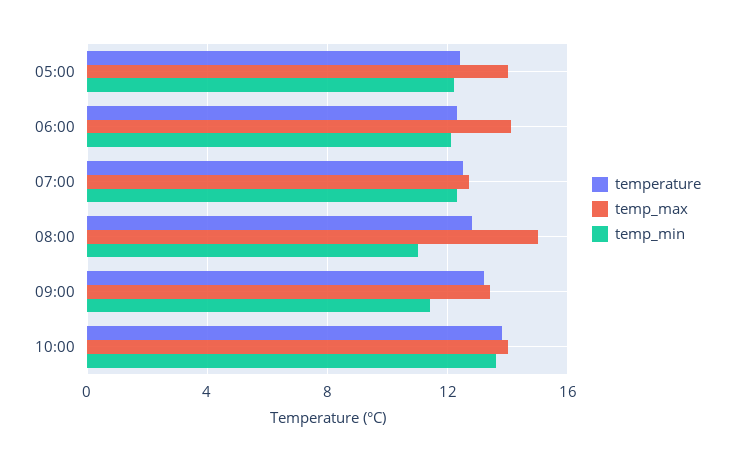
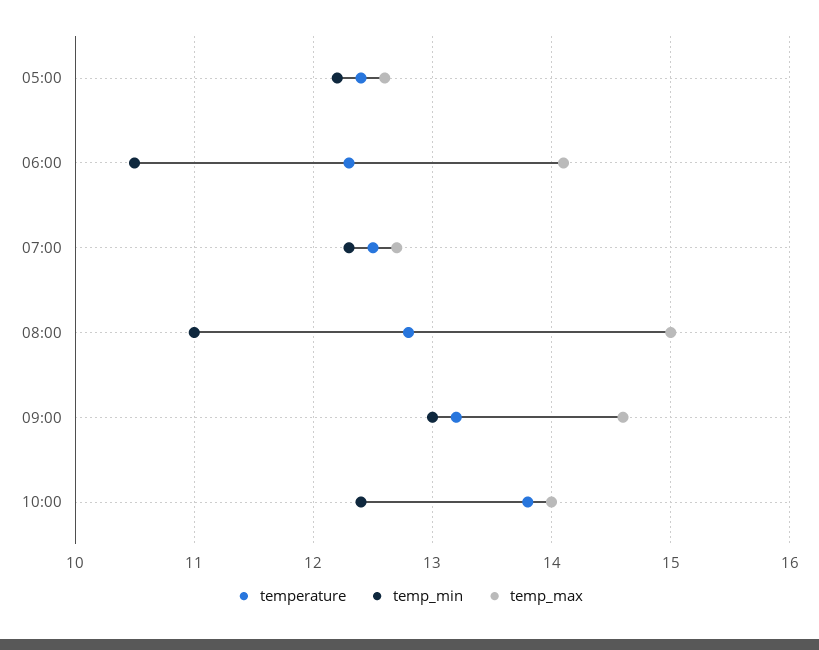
temp_max, 05:00: 14 -> 12.6
temp_min, 06:00: 12 -> 10.5
temp_max, 09:00: 13.5 -> 14.6
temp_min, 09:00: 11.5 -> 13
temp_min, 10:00: 13.5 -> 12.4

